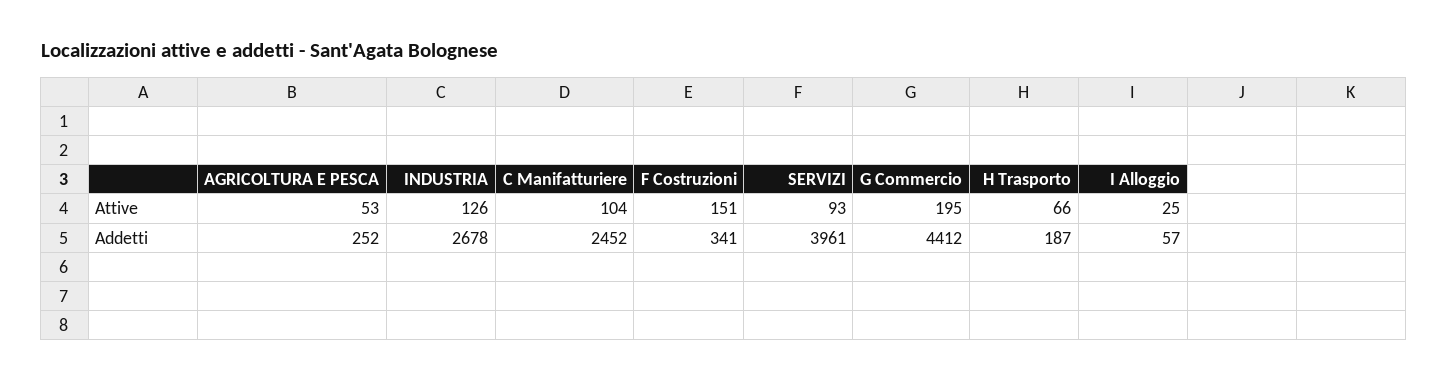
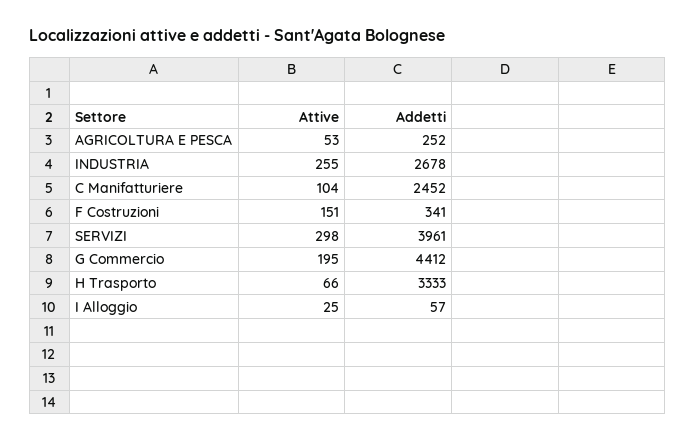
INDUSTRIA, Attive: 126 -> 255
SERVIZI, Attive: 93 -> 298
H Trasporto, Addetti: 187 -> 3333

